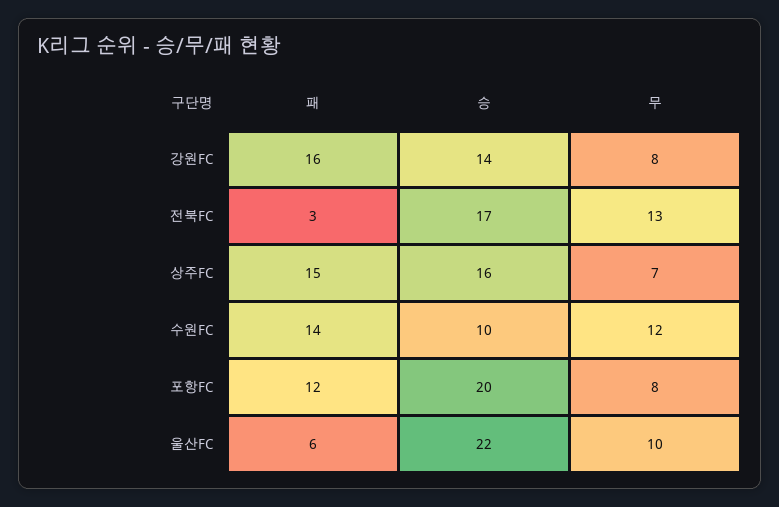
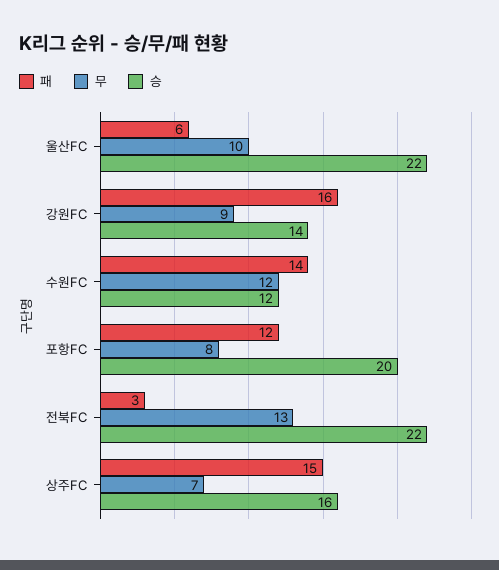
무, 강원FC: 8 -> 9
승, 전북FC: 17 -> 22
승, 수원FC: 10 -> 12

